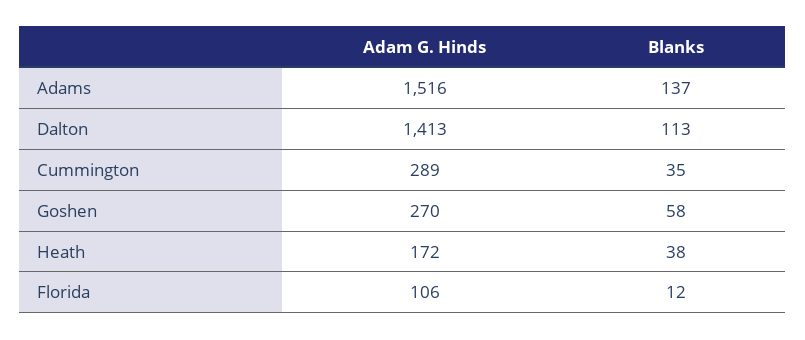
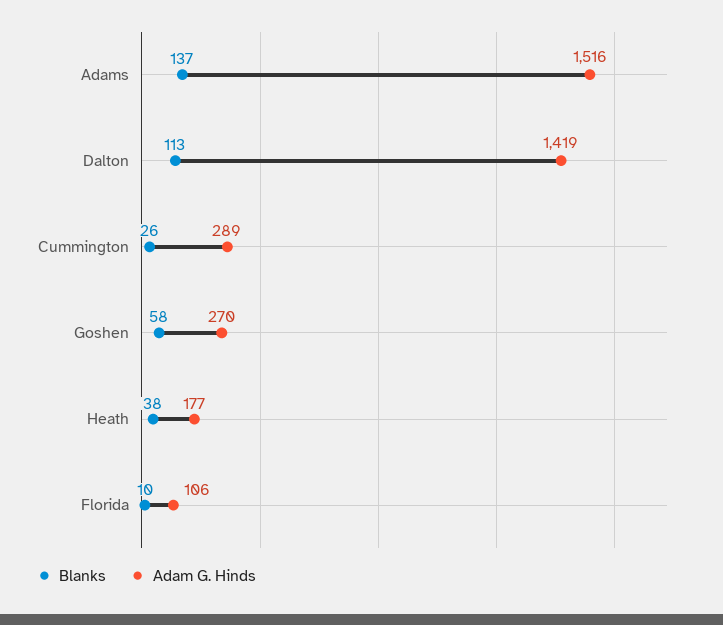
Adam G. Hinds, Dalton: 1413 -> 1419
Blanks, Cummington: 35 -> 26
Adam G. Hinds, Heath: 172 -> 177
Blanks, Florida: 12 -> 10

